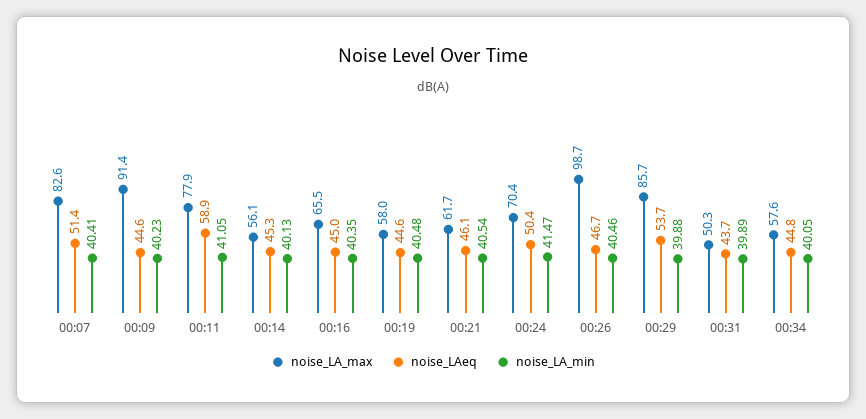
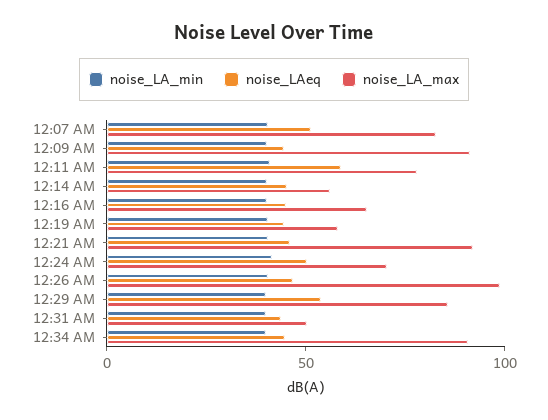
noise_LA_max, 00:21: 61.7 -> 90
noise_LA_max, 00:34: 57.6 -> 90

